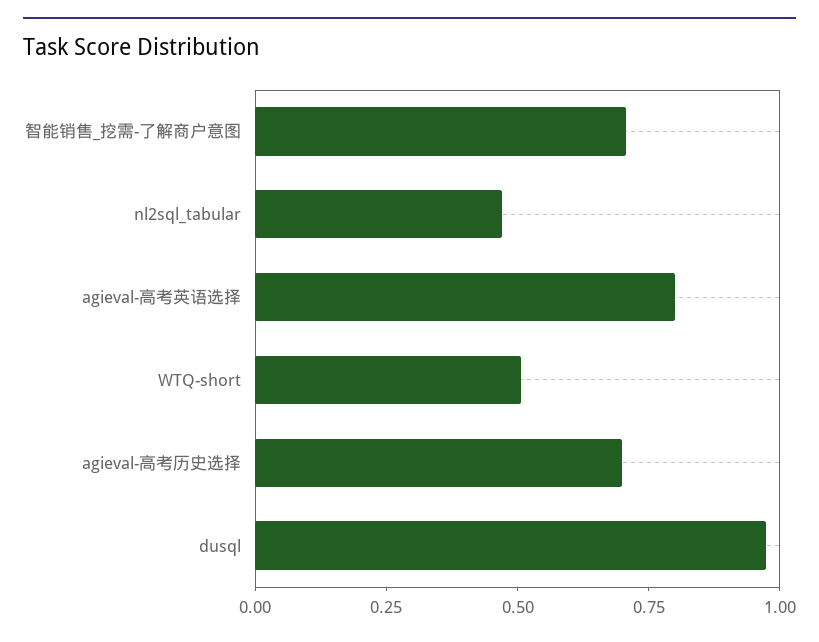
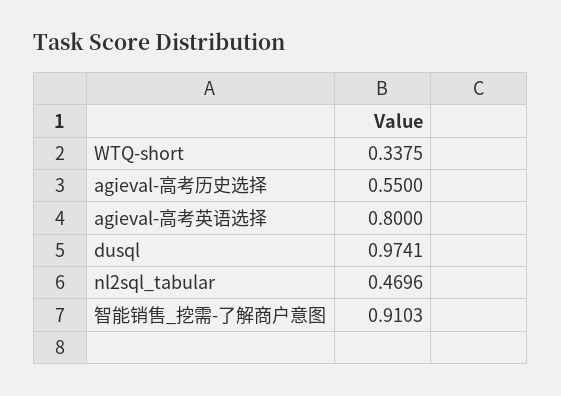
智能销售_挖需-了解商户意图: 0.7 -> 0.9103
WTQ-short: 0.5 -> 0.3375
agieval-高考历史选择: 0.7 -> 0.55

